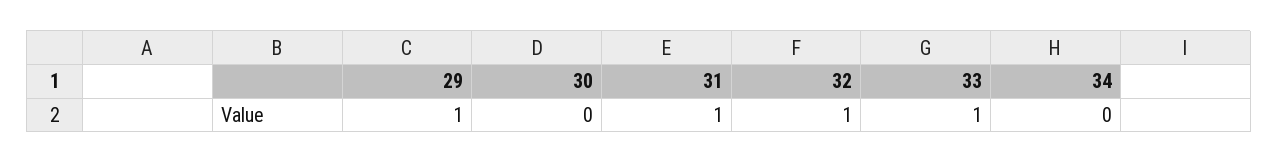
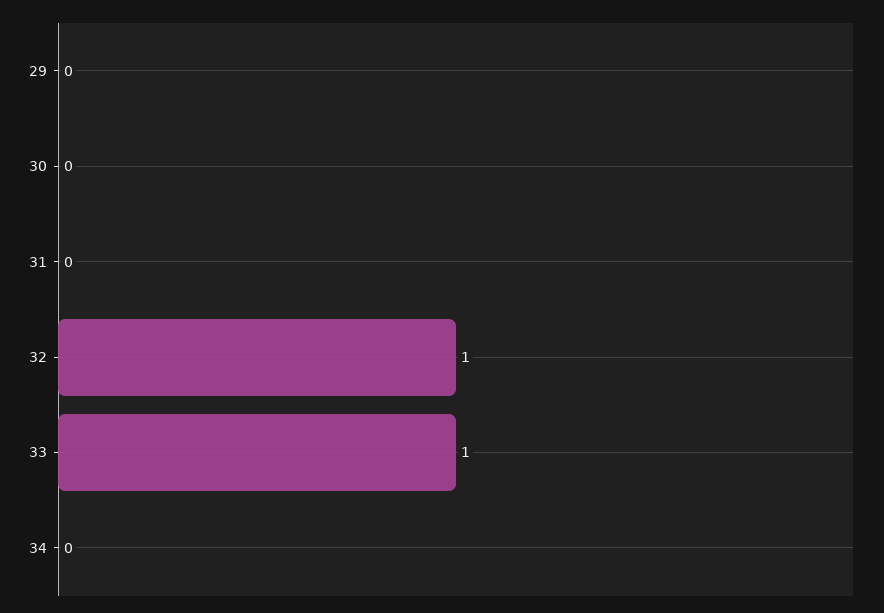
29: 1 -> 0
31: 1 -> 0

